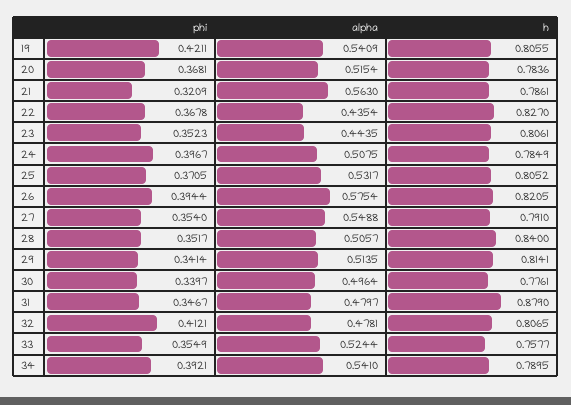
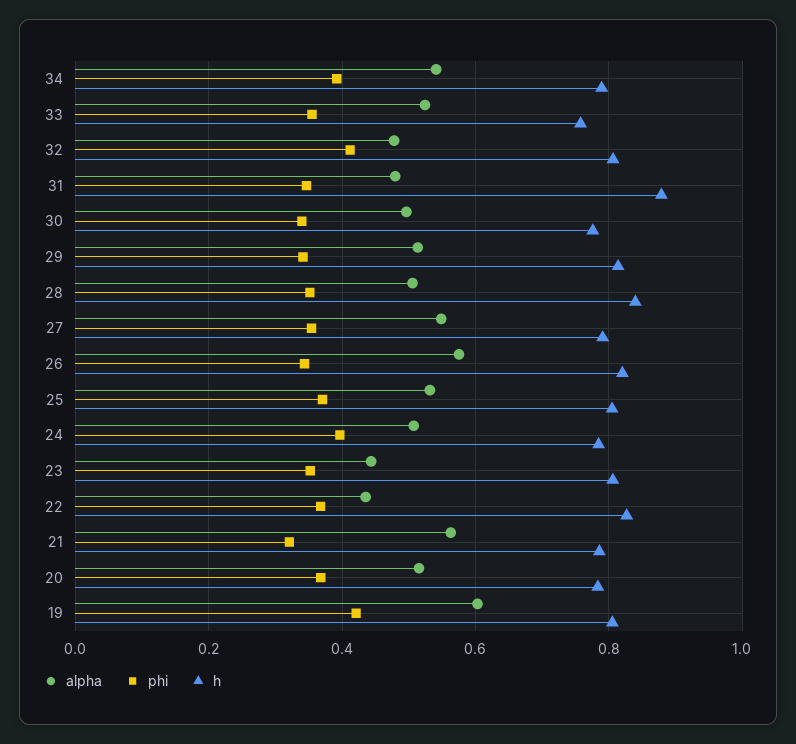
alpha, 19: 0.5409 -> 0.6
phi, 26: 0.3944 -> 0.34

